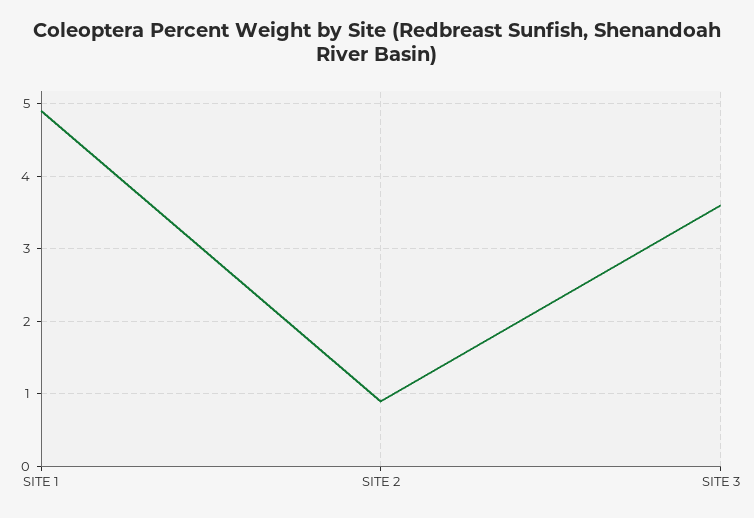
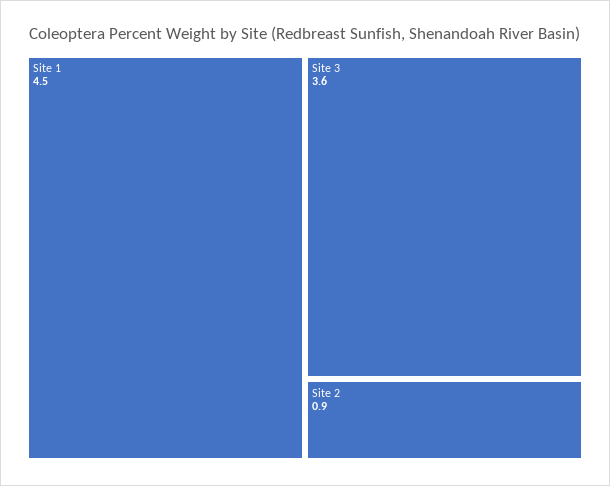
SITE 1: 4.9 -> 4.5

